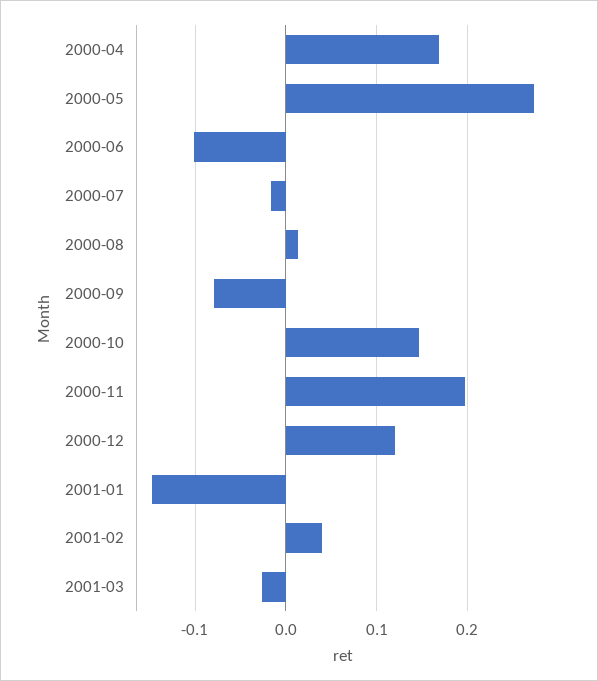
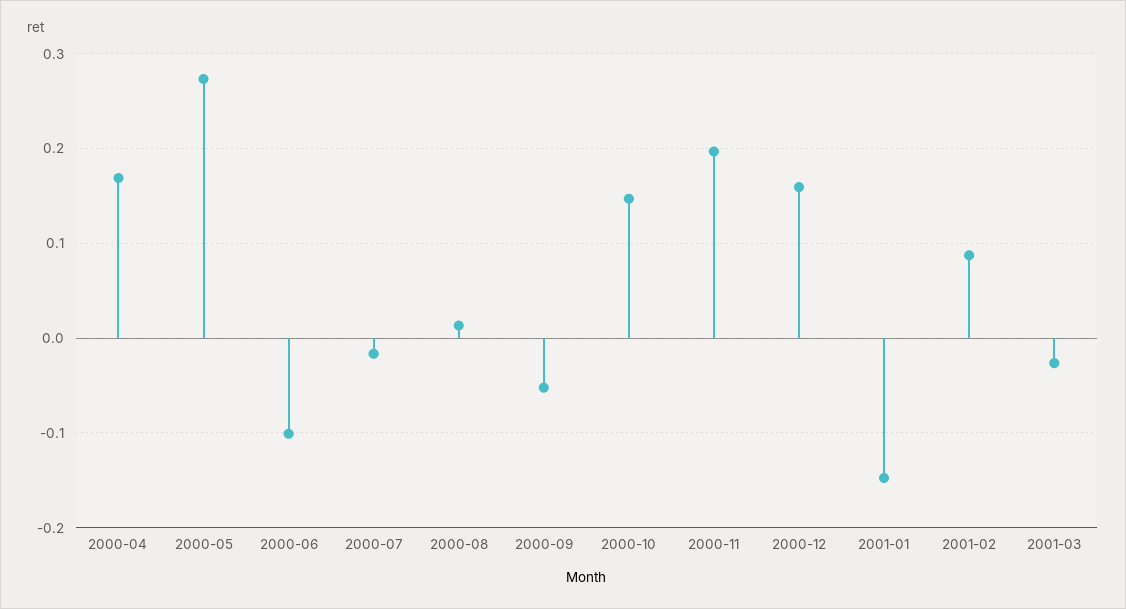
2000-09: -0.08 -> -0.05
2000-12: 0.12 -> 0.16
2001-02: 0.04 -> 0.09

